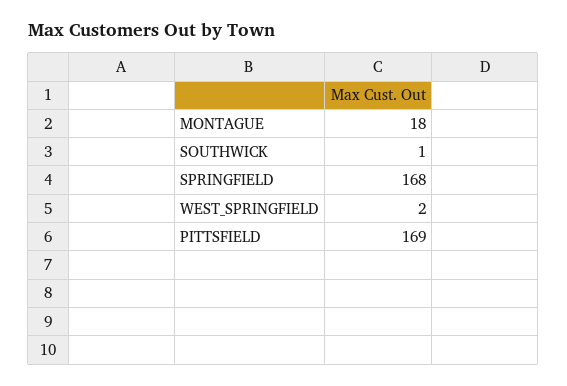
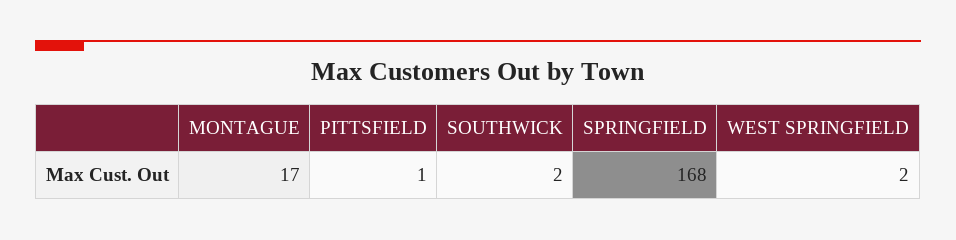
MONTAGUE: 18 -> 17
SOUTHWICK: 1 -> 2
PITTSFIELD: 169 -> 1

